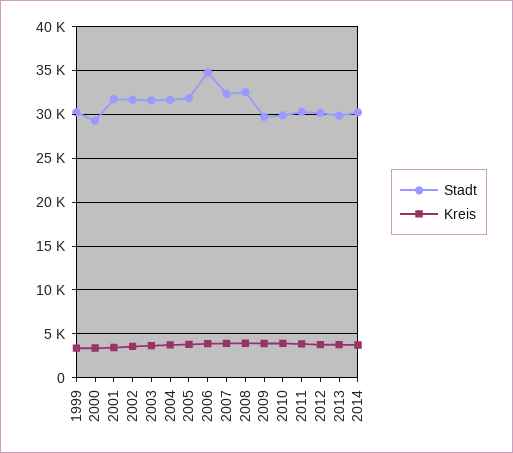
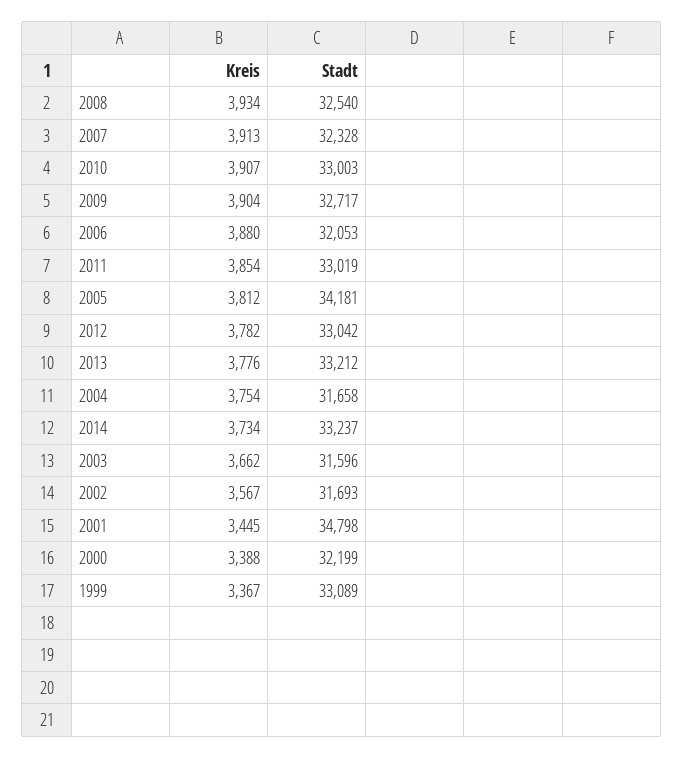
Stadt, 1999: 30000 -> 33089
Stadt, 2000: 29000 -> 32199
Stadt, 2001: 32000 -> 34798
Stadt, 2005: 32000 -> 34181
Stadt, 2006: 35000 -> 32053
Stadt, 2009: 30000 -> 32717
Stadt, 2010: 30000 -> 33003
Stadt, 2011: 30000 -> 33019
Stadt, 2012: 30000 -> 33042
Stadt, 2013: 30000 -> 33212
Stadt, 2014: 30000 -> 33237

